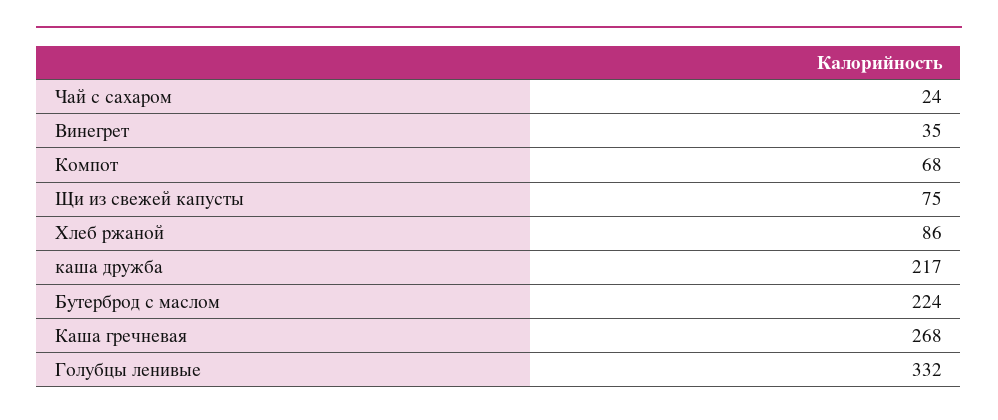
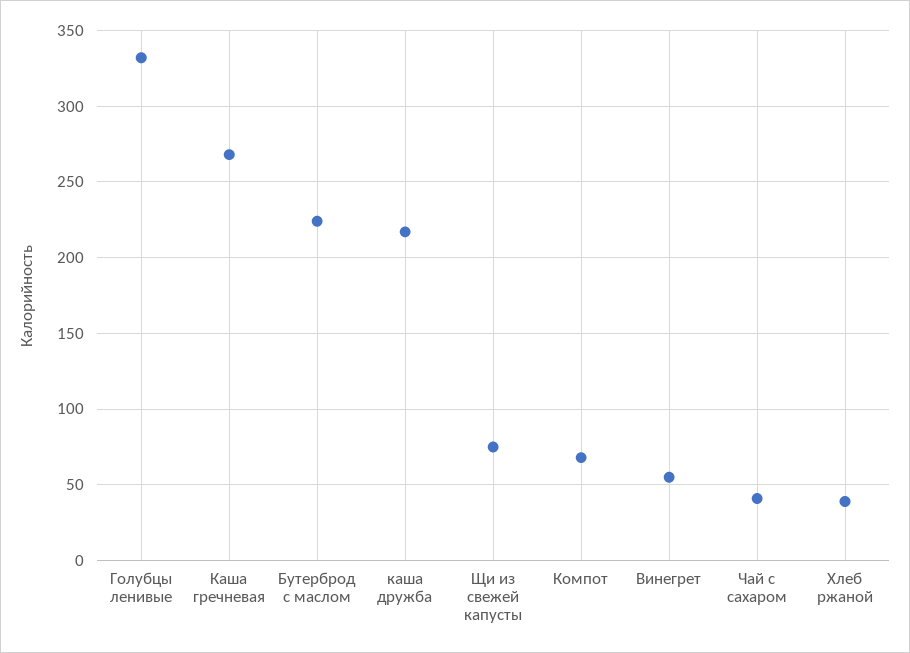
Чай с сахаром: 24 -> 40
Винегрет: 35 -> 55
Хлеб ржаной: 86 -> 40

